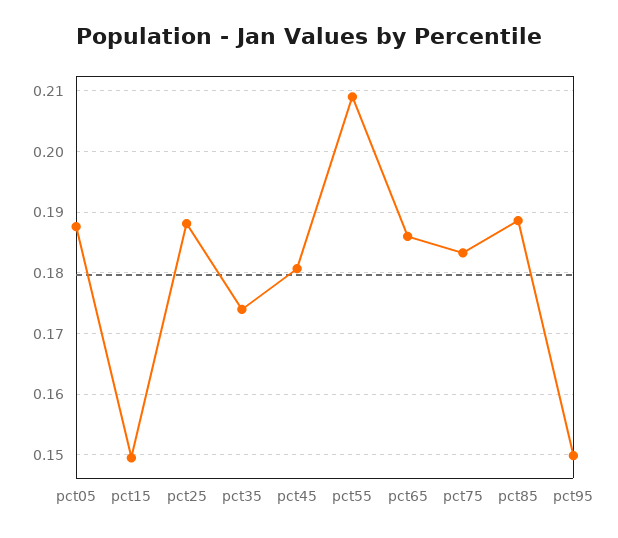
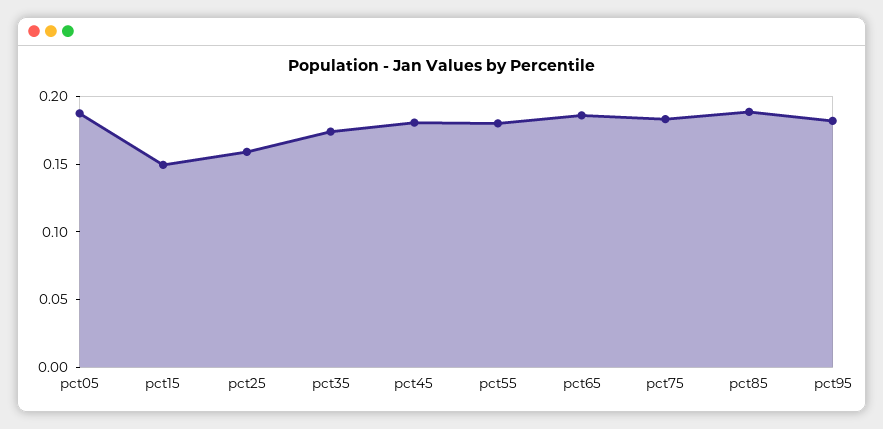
pct25: 0.188 -> 0.16
pct55: 0.209 -> 0.18
pct95: 0.15 -> 0.18

